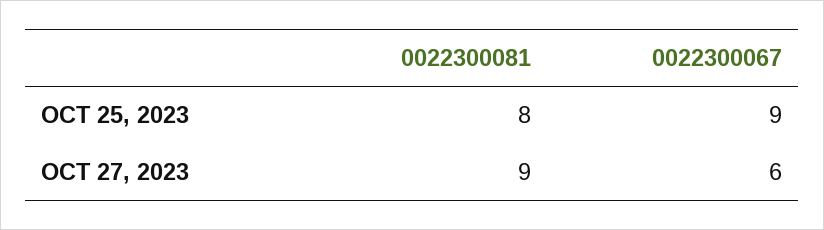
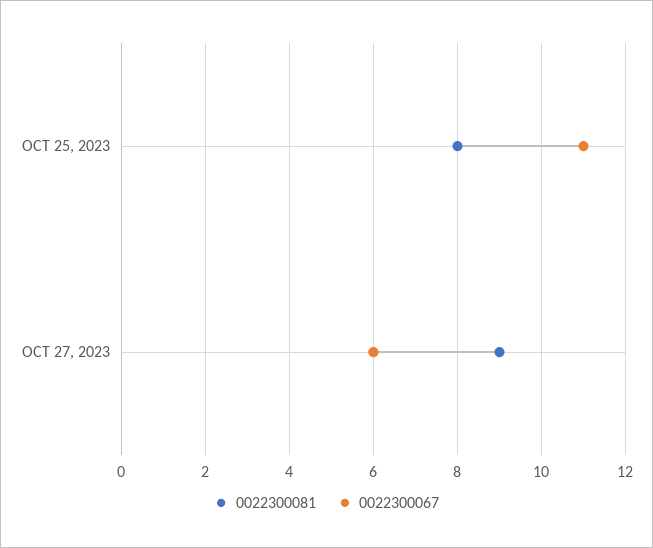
0022300067, OCT 25, 2023: 9 -> 11

